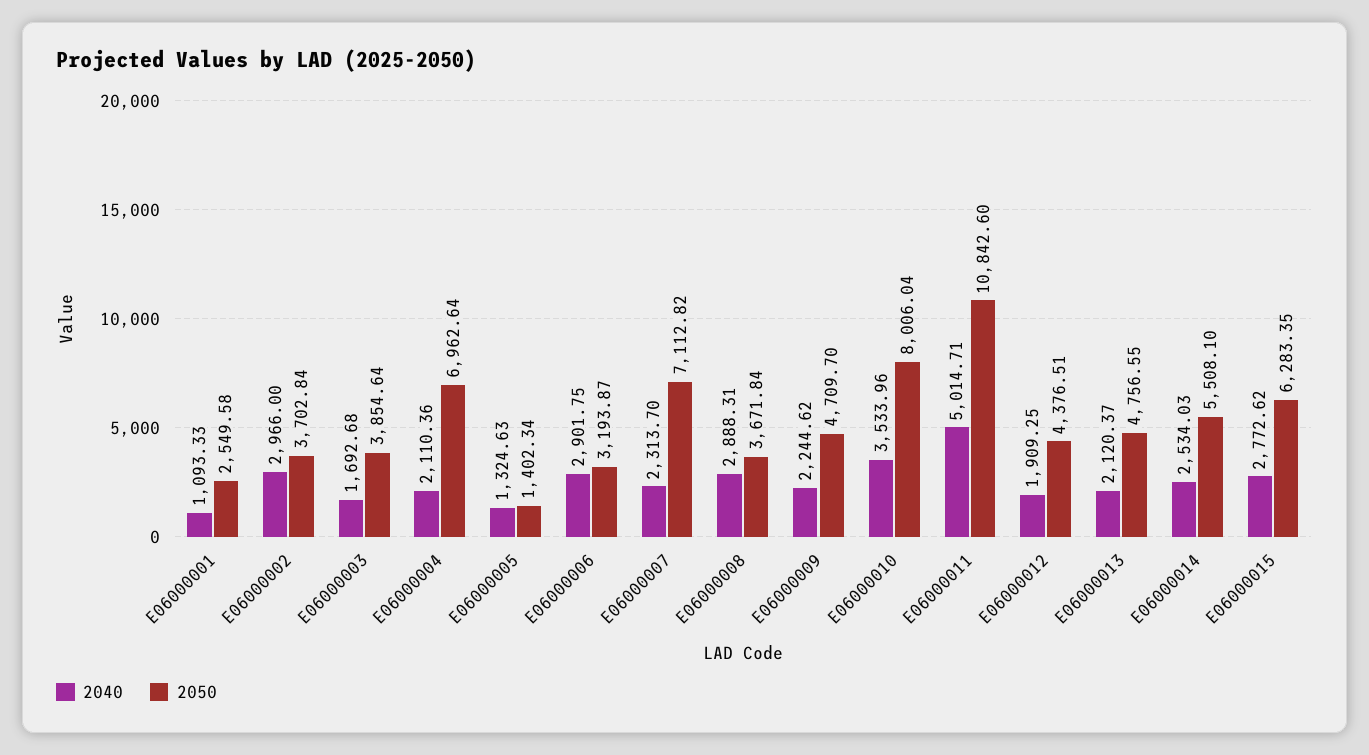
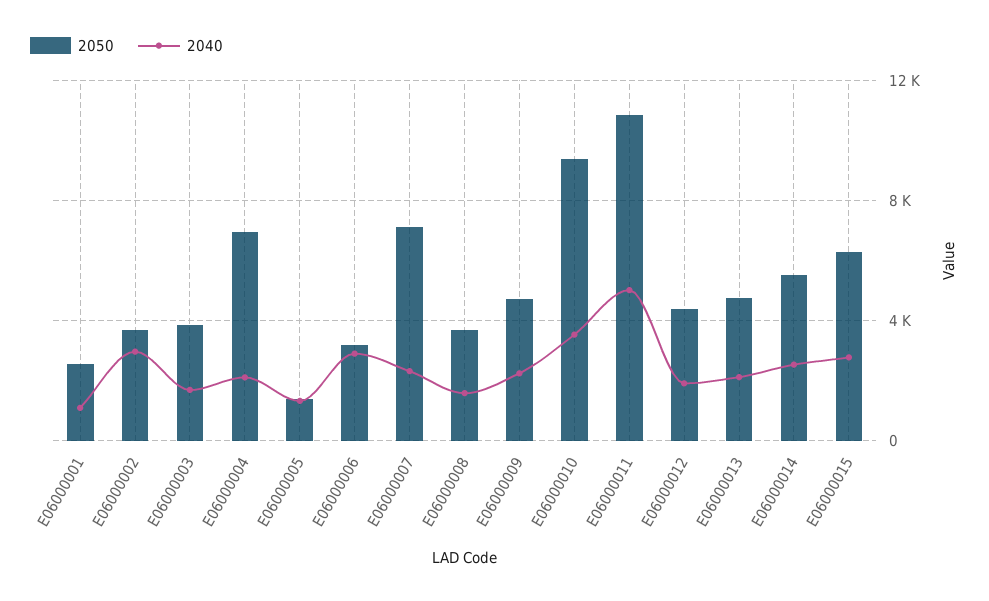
2040, E06000008: 2888.31 -> 1500
2050, E06000010: 8006.04 -> 9500

